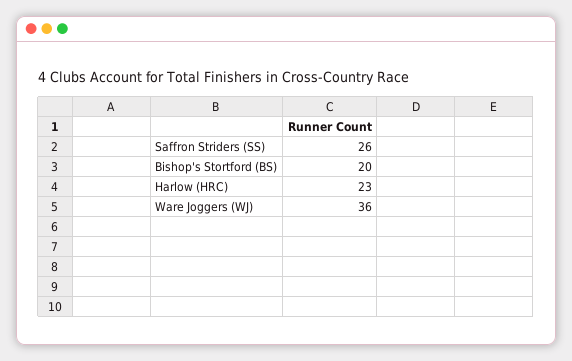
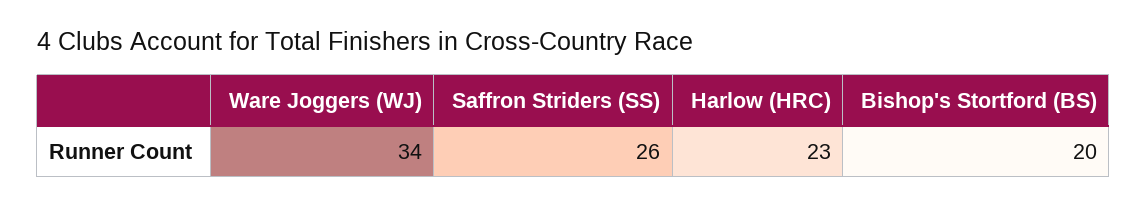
Ware Joggers (WJ): 36 -> 34

